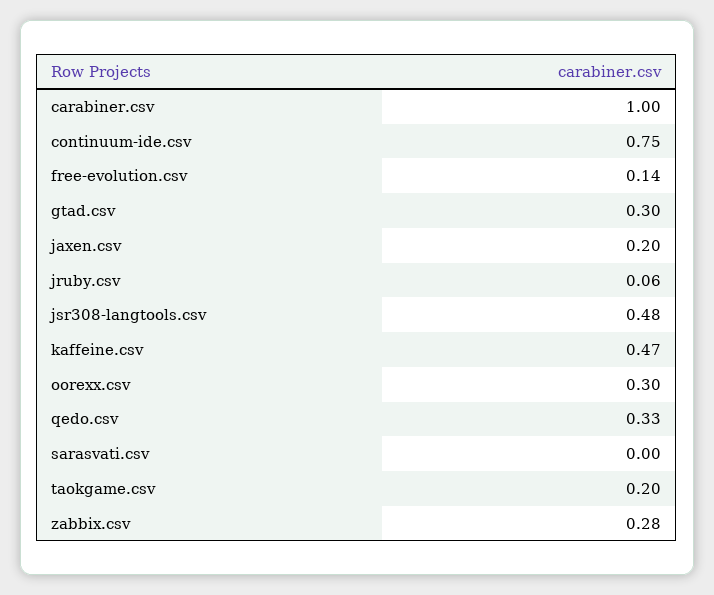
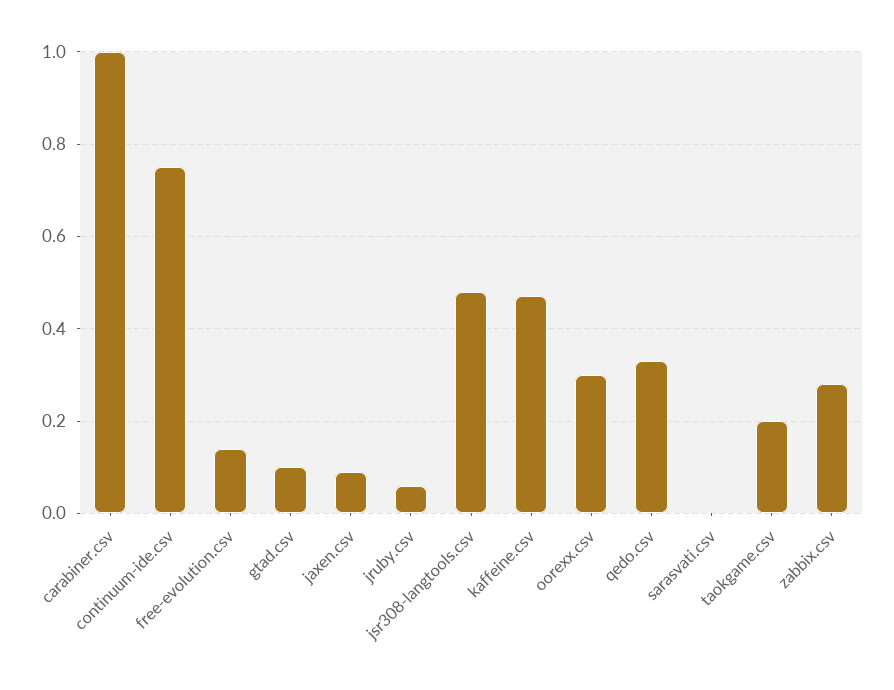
gtad.csv: 0.3 -> 0.1
jaxen.csv: 0.2 -> 0.1

